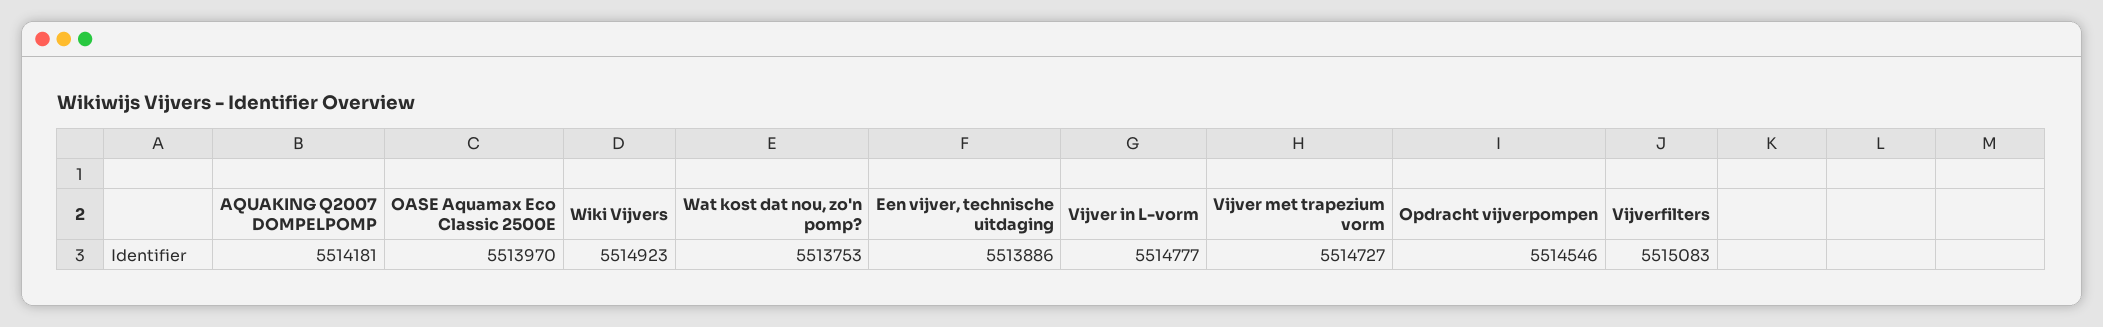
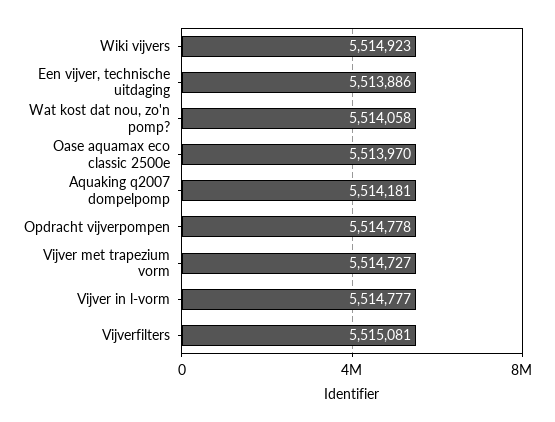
Wat kost dat nou, zo'n pomp?: 5513753 -> 5514058
Opdracht vijverpompen: 5514546 -> 5514778
Vijverfilters: 5515083 -> 5515081

